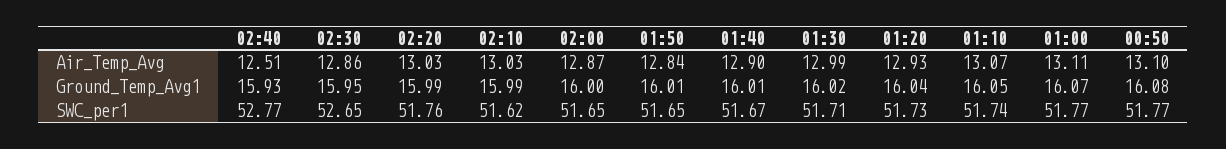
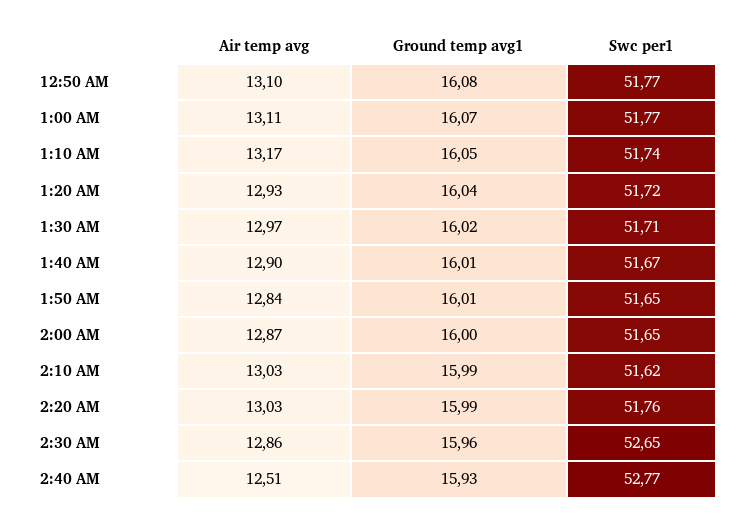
01:30, Air_Temp_Avg: 12.99 -> 12.97
01:10, Air_Temp_Avg: 13.07 -> 13.17
02:30, Ground_Temp_Avg1: 15.95 -> 15.96
01:20, SWC_per1: 51.73 -> 51.72

